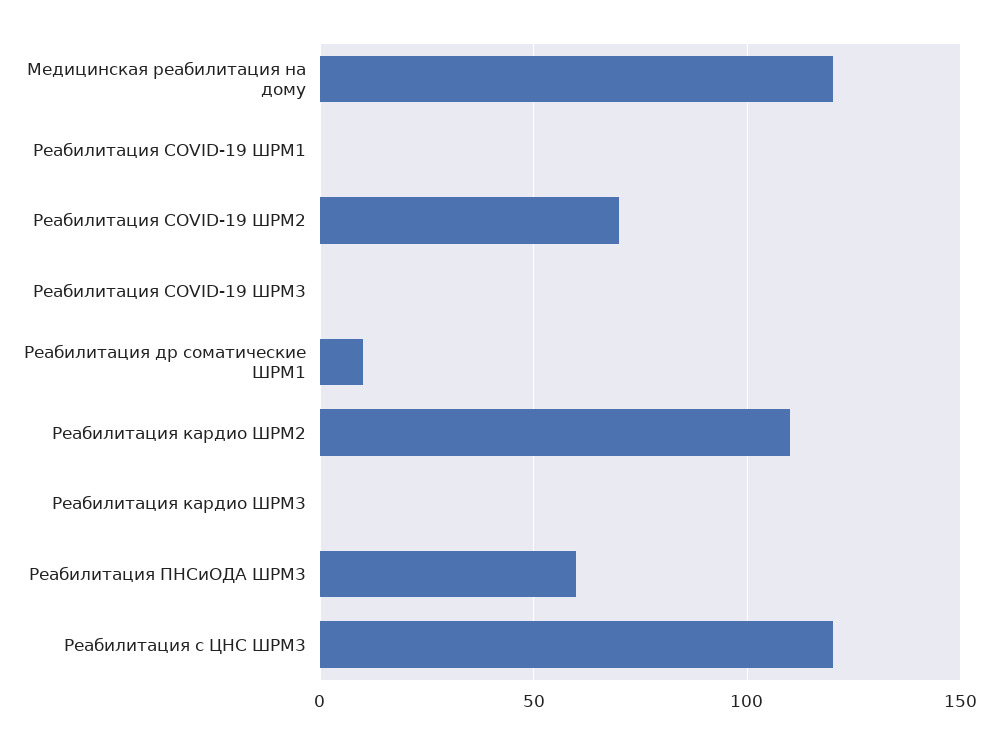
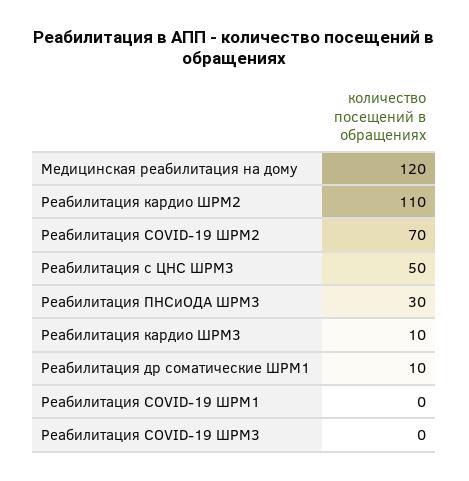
Реабилитация кардио ШРМ3: 0 -> 10
Реабилитация ПНСиОДА ШРМ3: 60 -> 30
Реабилитация с ЦНС ШРМ3: 120 -> 50

